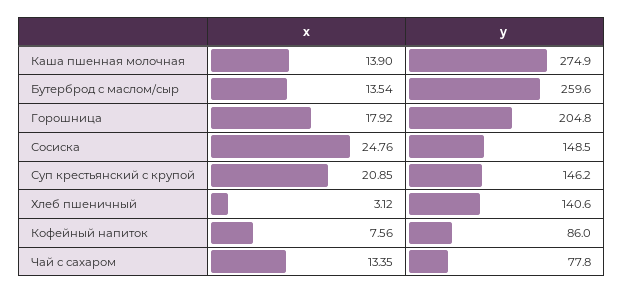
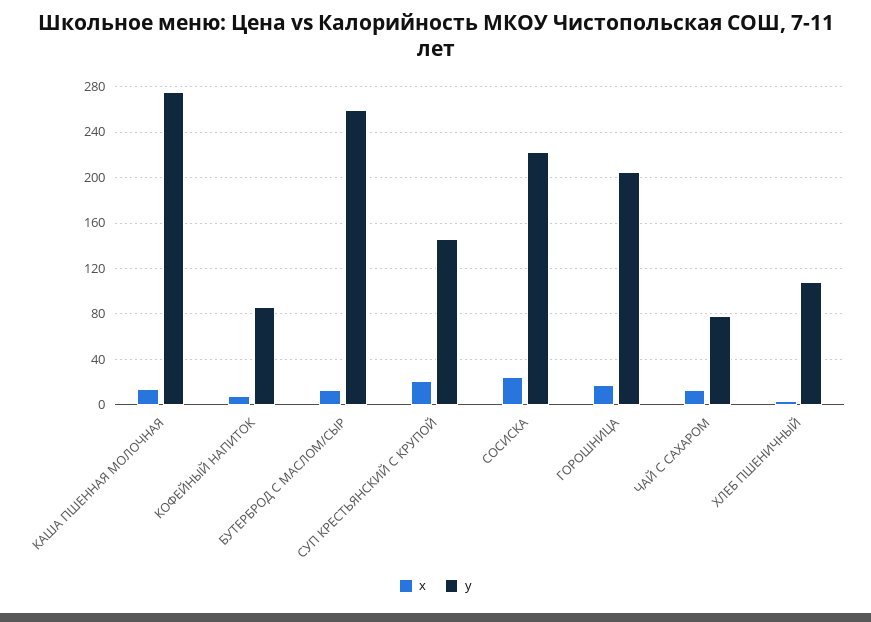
y, Сосиска: 148.5 -> 220
y, Хлеб пшеничный: 140.6 -> 110

